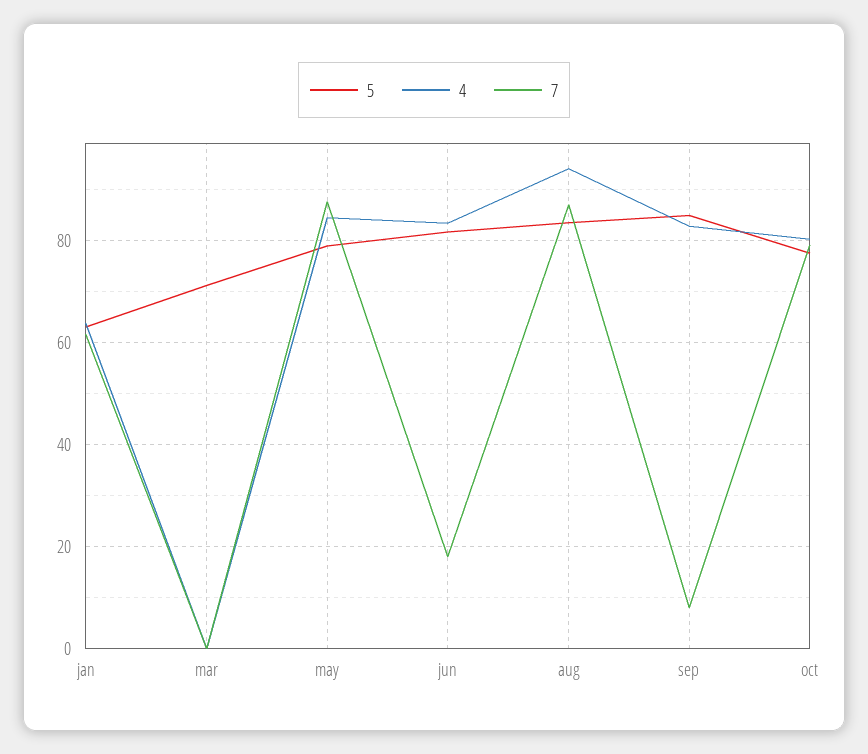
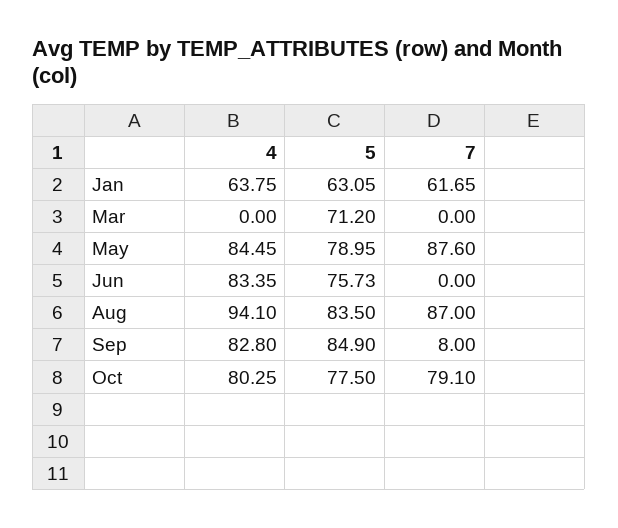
5, jun: 82 -> 75.73
7, jun: 18 -> 0

